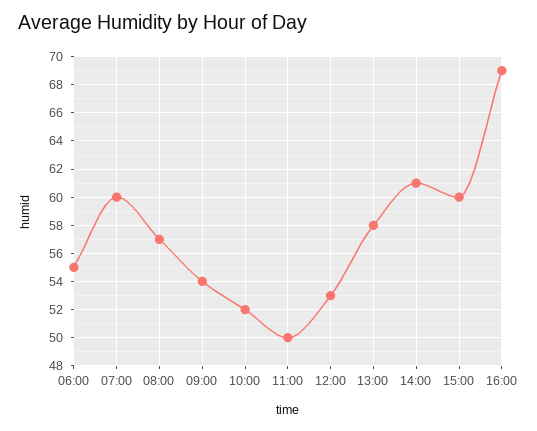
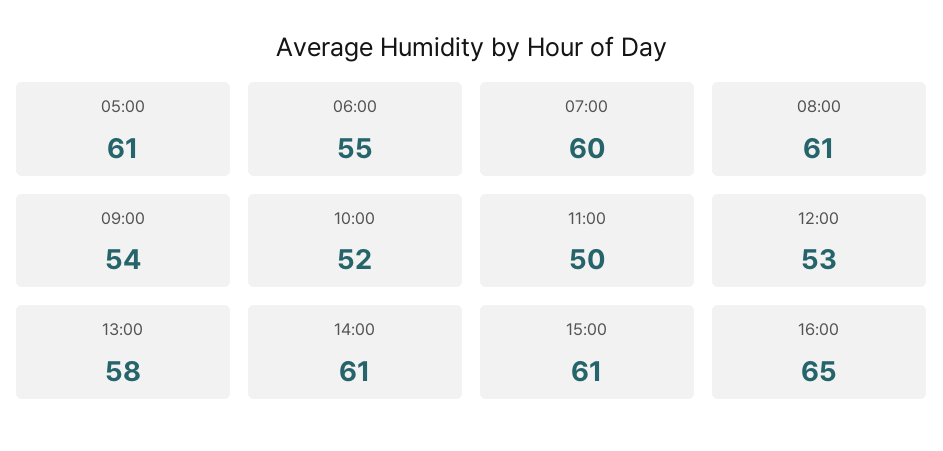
08:00: 57 -> 61
15:00: 60 -> 61
16:00: 69 -> 65
05:00: none -> 61

